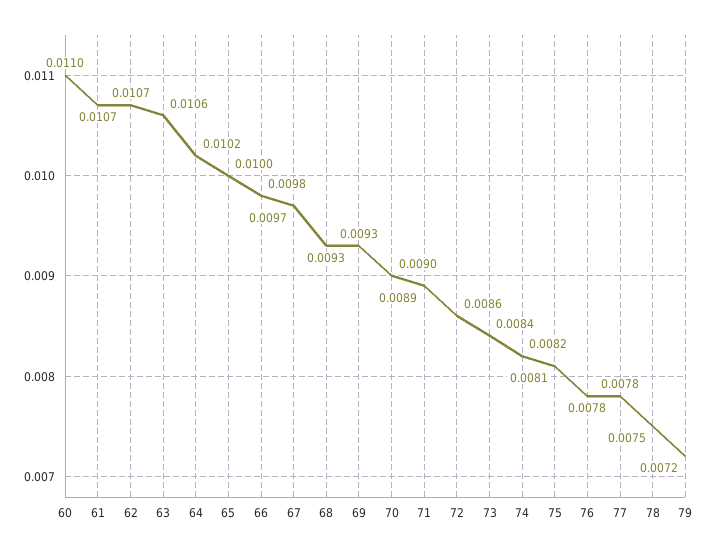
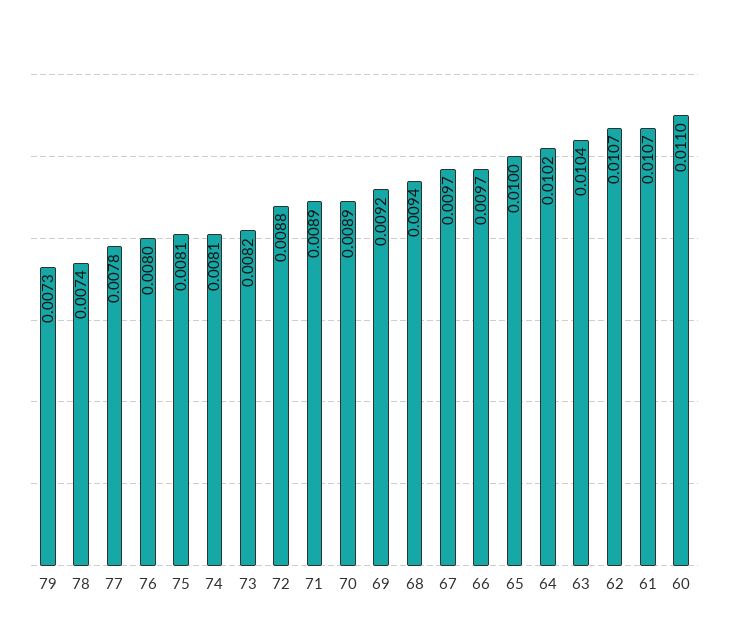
63: 0.0106 -> 0.0104
66: 0.0098 -> 0.0097
68: 0.0093 -> 0.0094
69: 0.0093 -> 0.0092
70: 0.009 -> 0.0089
72: 0.0086 -> 0.0088
73: 0.0084 -> 0.0082
74: 0.0082 -> 0.0081
76: 0.0078 -> 0.008
78: 0.0075 -> 0.0074
79: 0.0072 -> 0.0073

